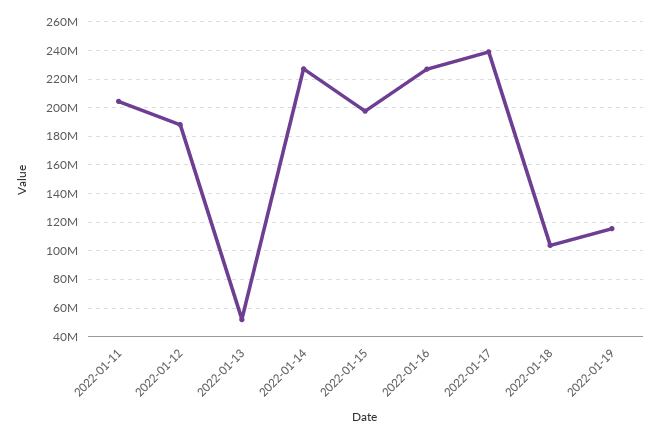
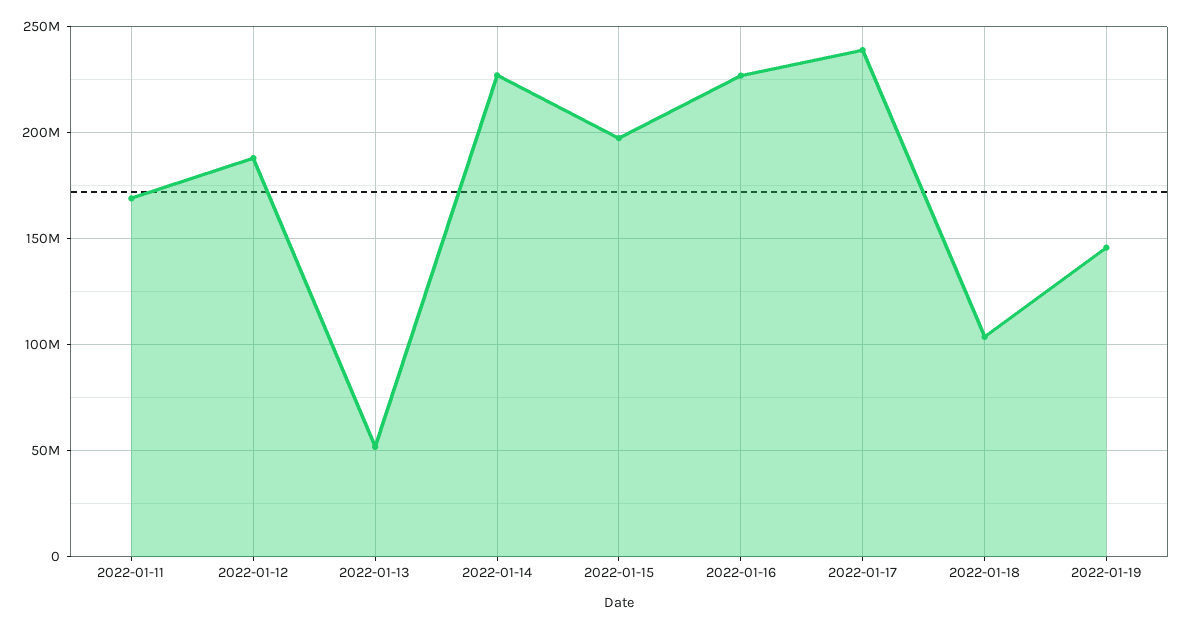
2022-01-11: 205000000 -> 170000000
2022-01-19: 115000000 -> 145000000

